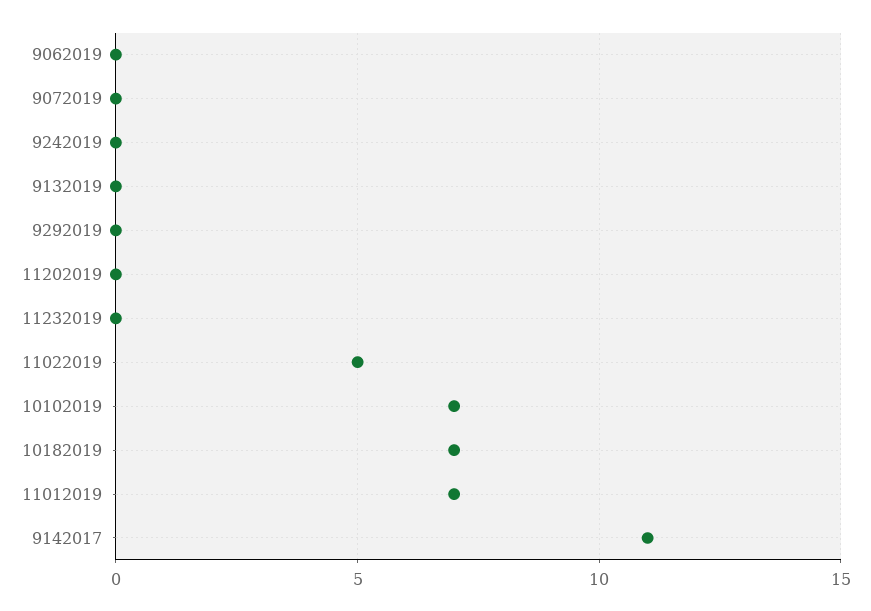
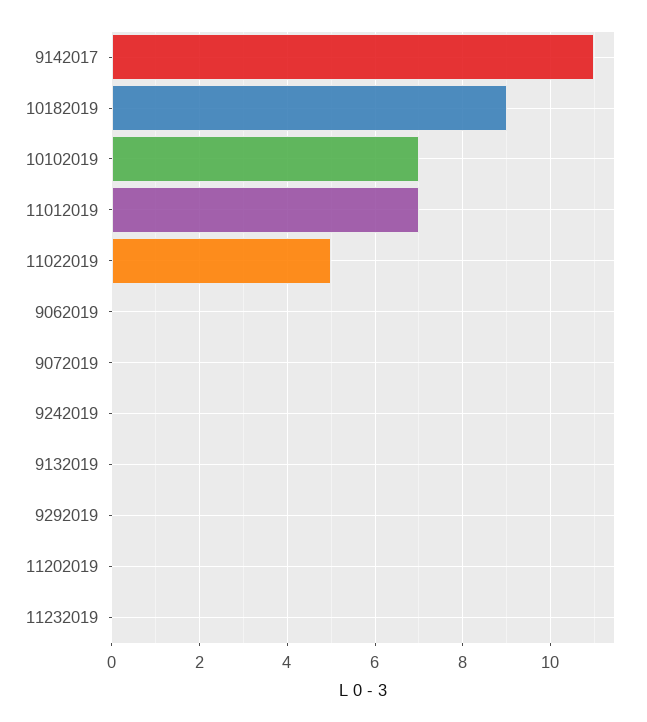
10182019: 7 -> 9

